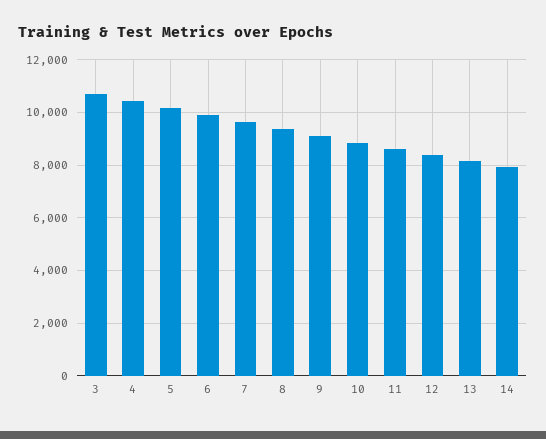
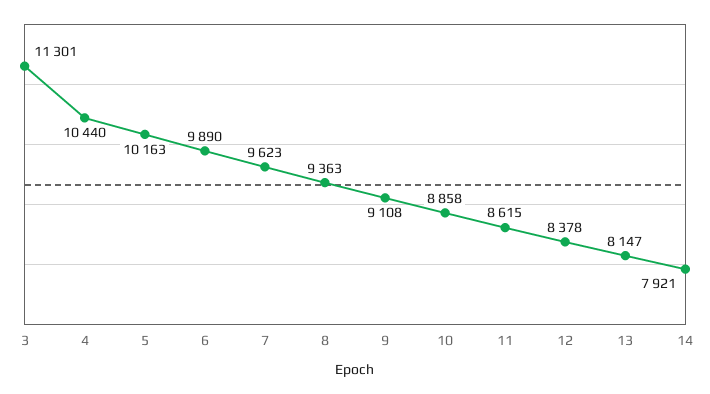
3: 10750 -> 11301

